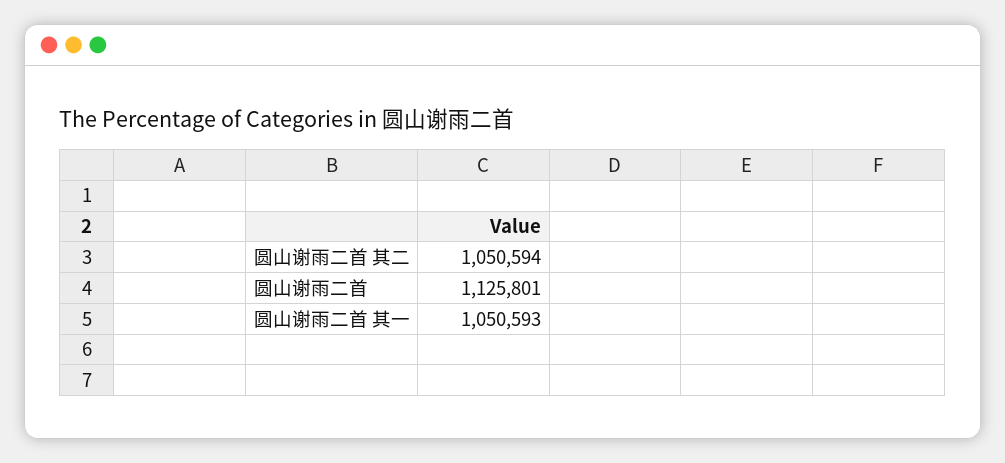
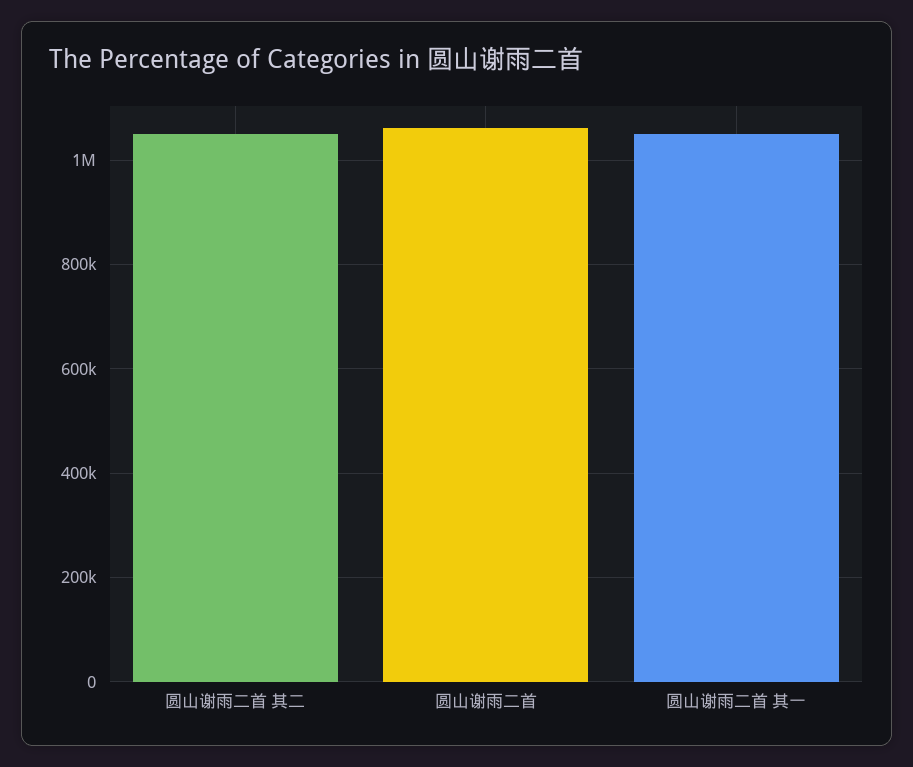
圆山谢雨二首: 1125801 -> 1060000

